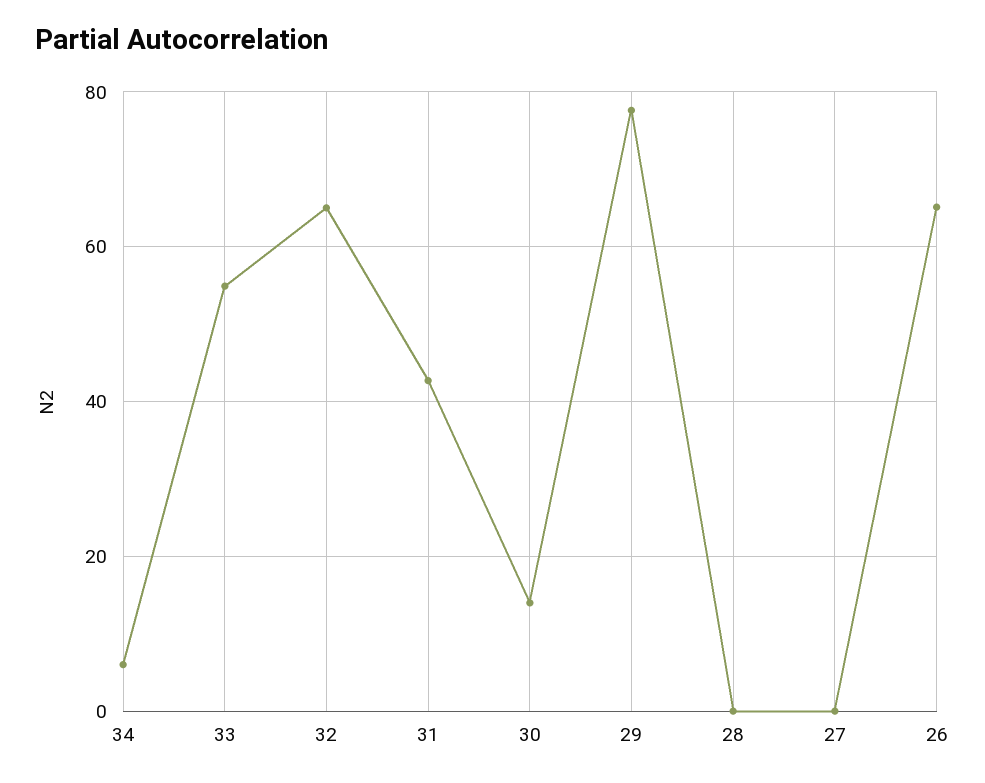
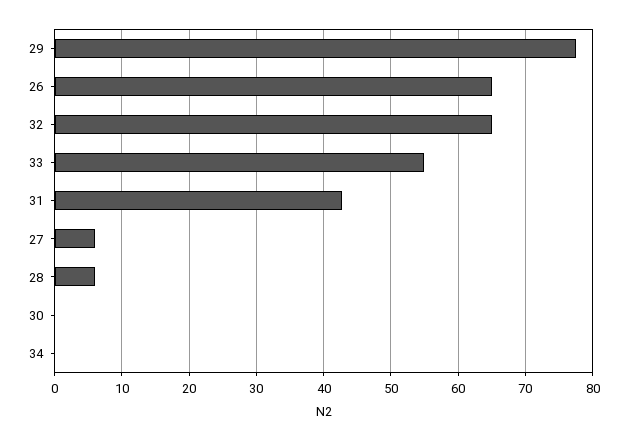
34: 6 -> 0
30: 14 -> 0
28: 0 -> 6
27: 0 -> 6

